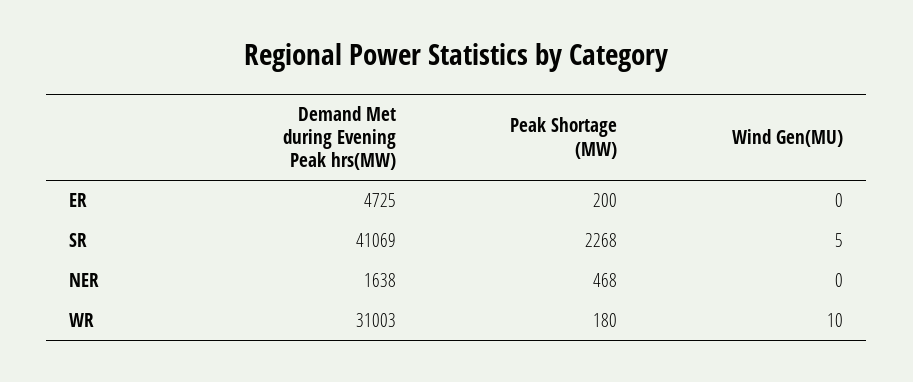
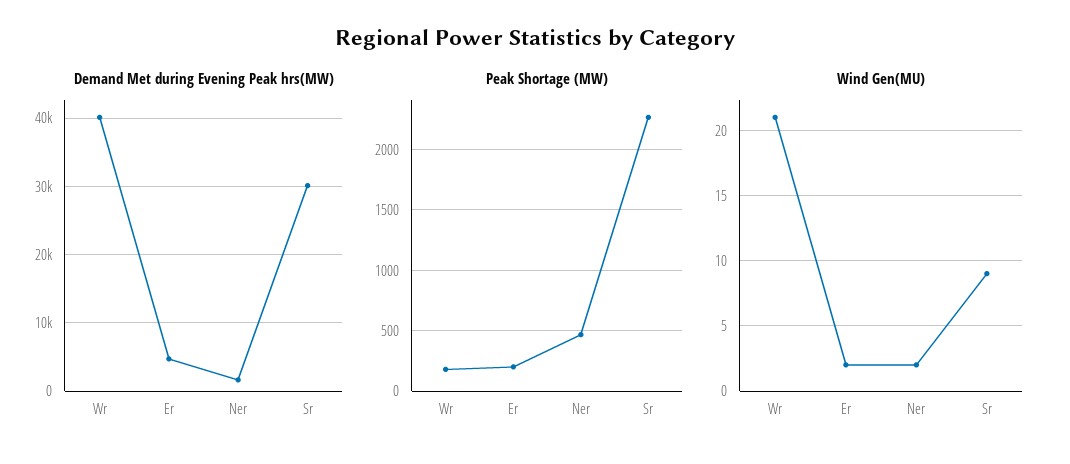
Wind Gen(MU), ER: 0 -> 2
Demand Met during Evening Peak hrs(MW), SR: 41069 -> 30000
Wind Gen(MU), SR: 5 -> 9
Wind Gen(MU), NER: 0 -> 2
Demand Met during Evening Peak hrs(MW), WR: 31003 -> 40000
Wind Gen(MU), WR: 10 -> 21

